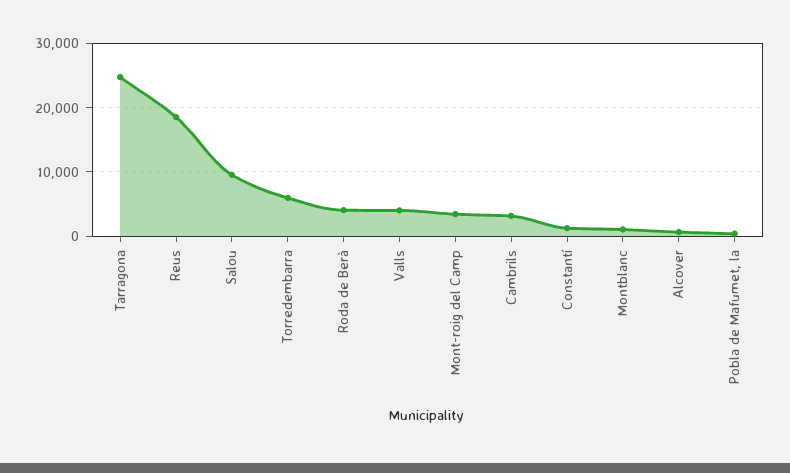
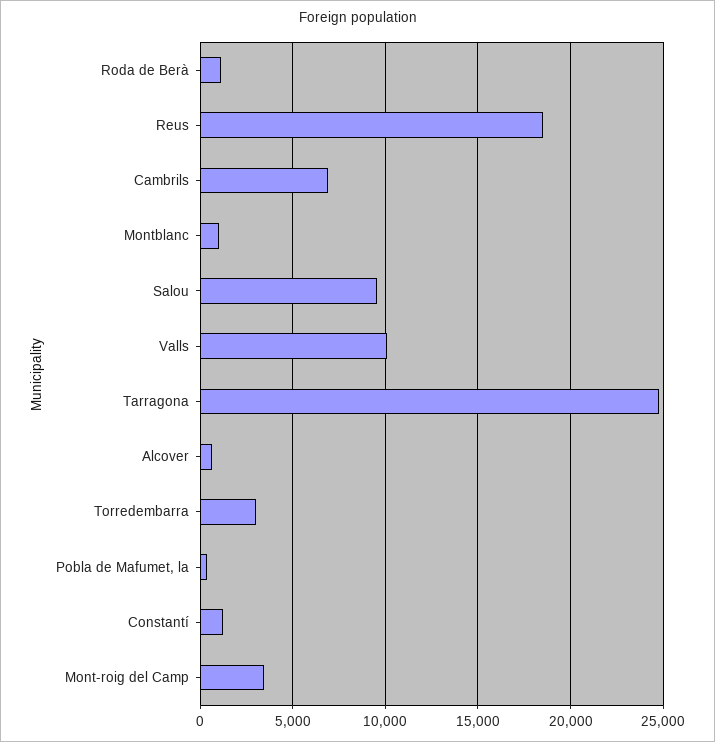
Torredembarra: 6000 -> 3000
Roda de Berà: 4000 -> 1000
Valls: 4000 -> 10000
Cambrils: 3000 -> 7000

